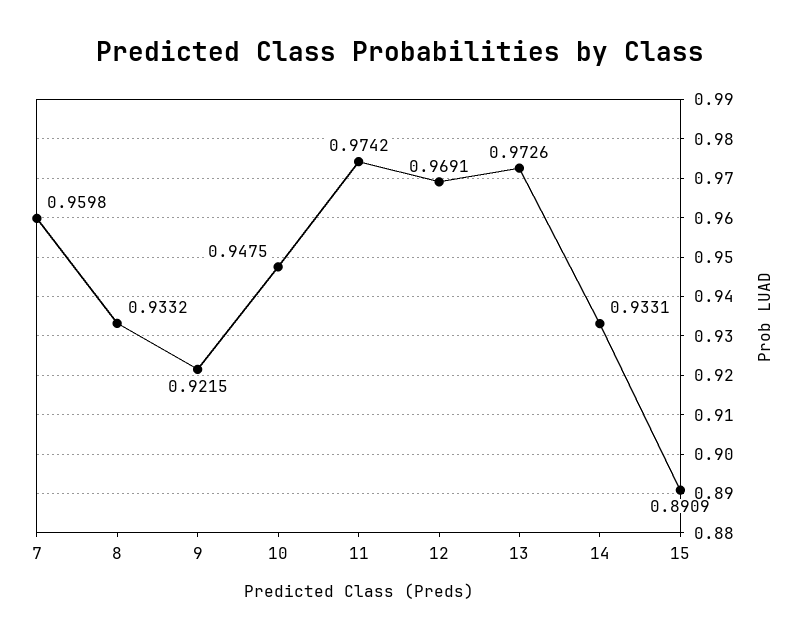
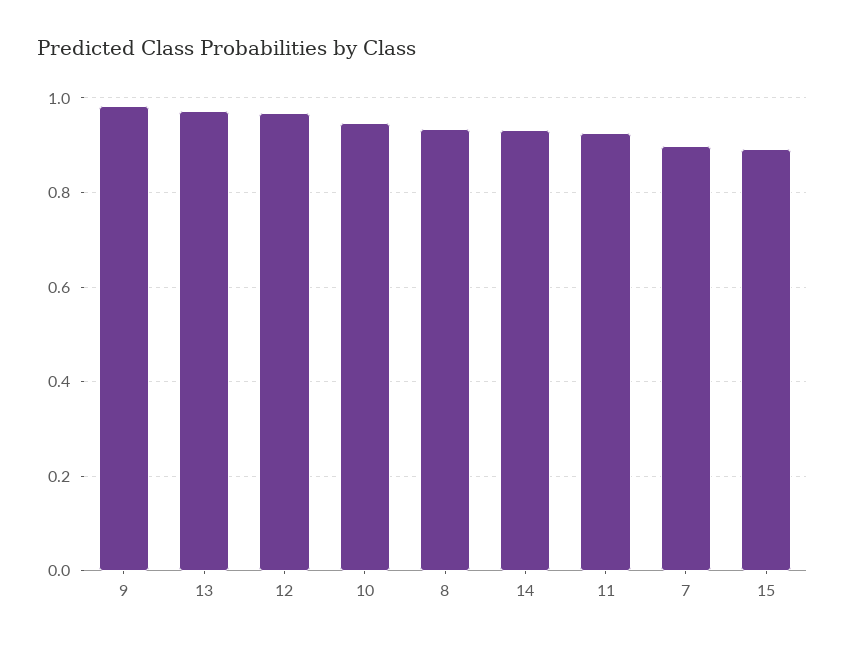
7: 0.9598 -> 0.9
9: 0.9215 -> 0.98
11: 0.9742 -> 0.92

